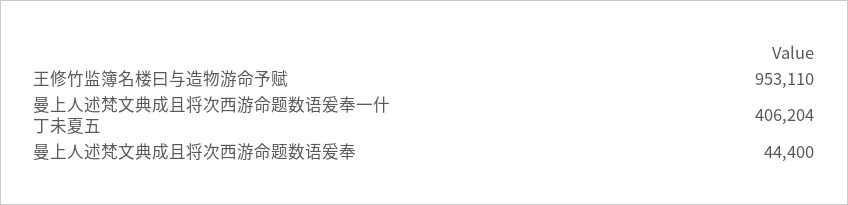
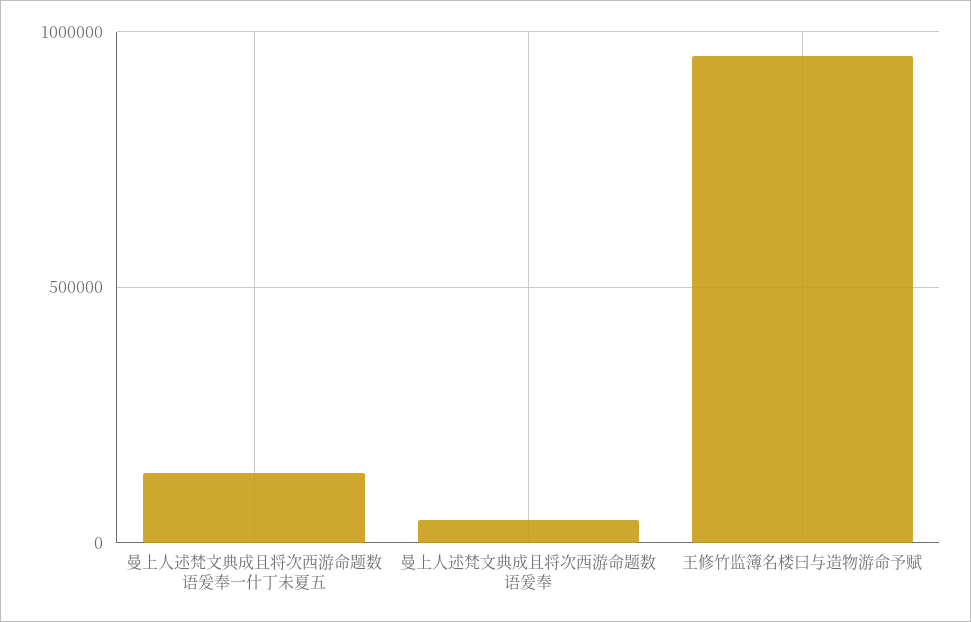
曼上人述梵文典成且将次西游命题数语爰奉一什丁未夏五: 406204 -> 150000

